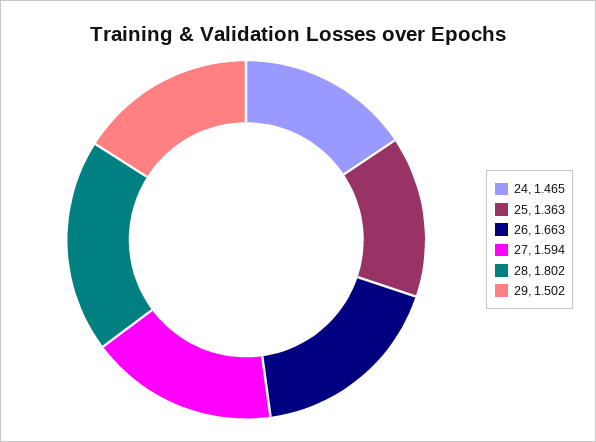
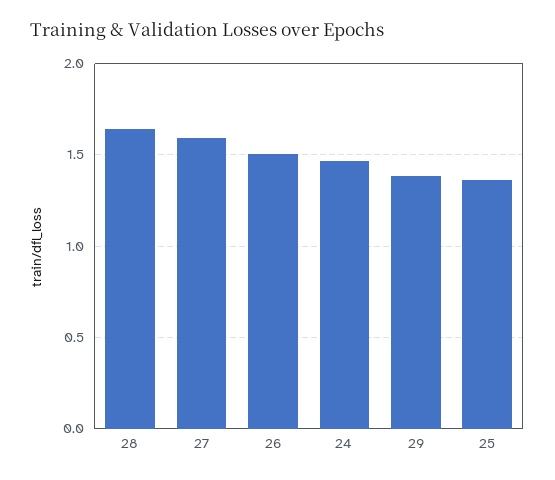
26: 1.663 -> 1.5
28: 1.802 -> 1.65
29: 1.502 -> 1.4

